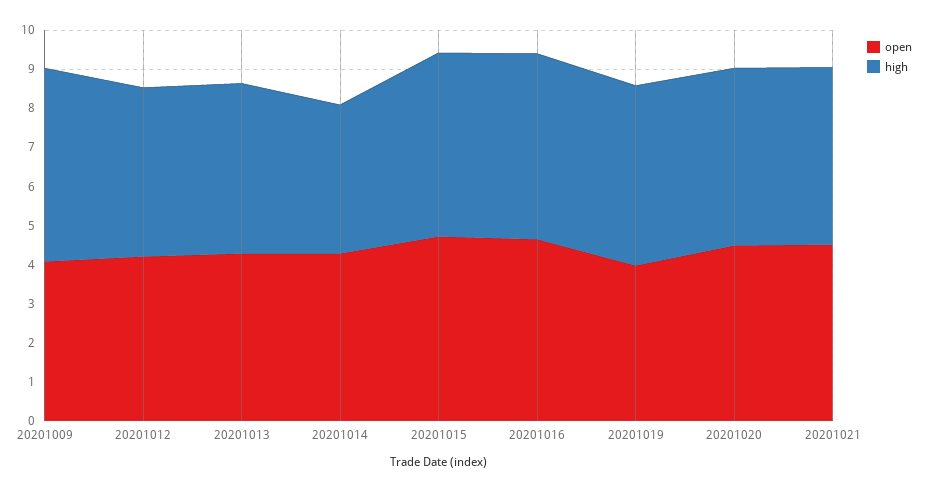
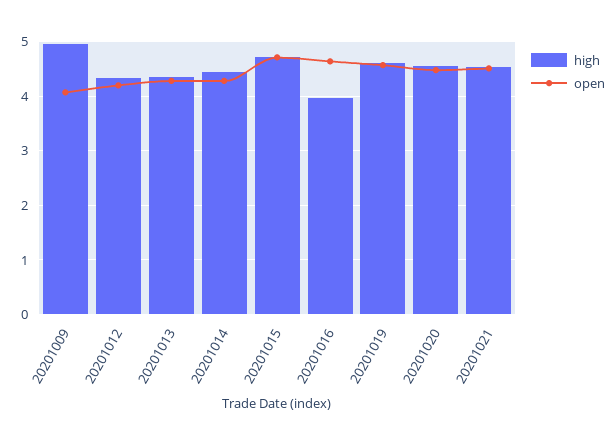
high, 20201014: 3.75 -> 4.4
high, 20201016: 4.75 -> 4
open, 20201019: 4 -> 4.6

